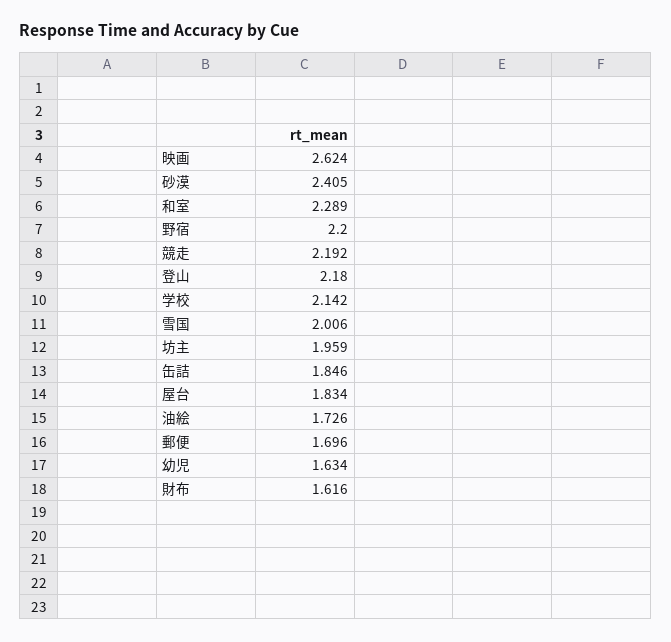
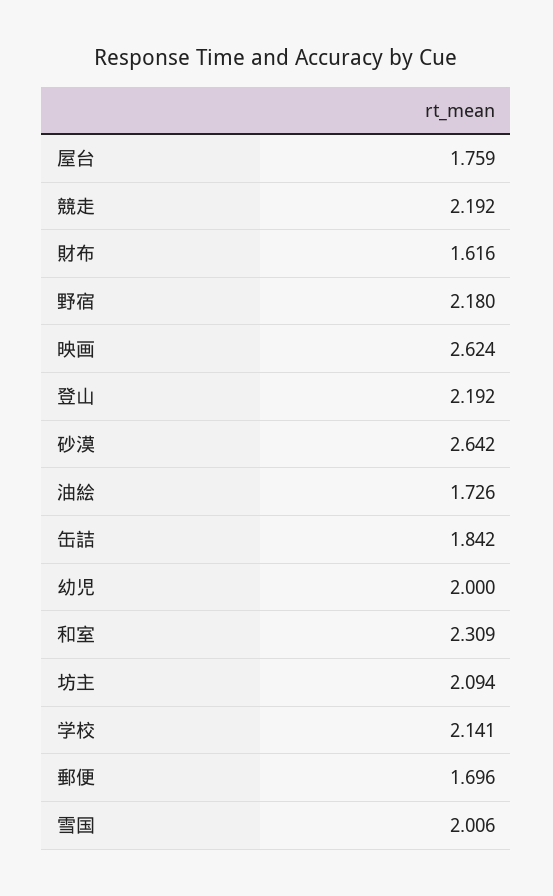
砂漠: 2.405 -> 2.642
和室: 2.289 -> 2.309
野宿: 2.2 -> 2.18
登山: 2.18 -> 2.192
学校: 2.142 -> 2.141
坊主: 1.959 -> 2.094
缶詰: 1.846 -> 1.842
屋台: 1.834 -> 1.759
幼児: 1.634 -> 2

